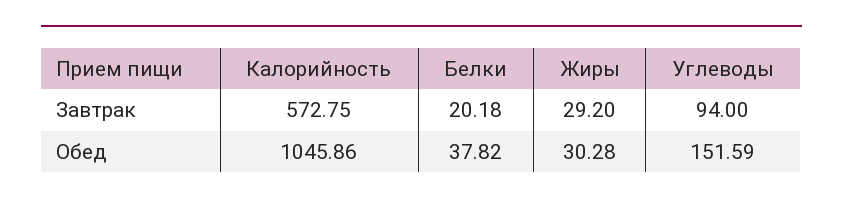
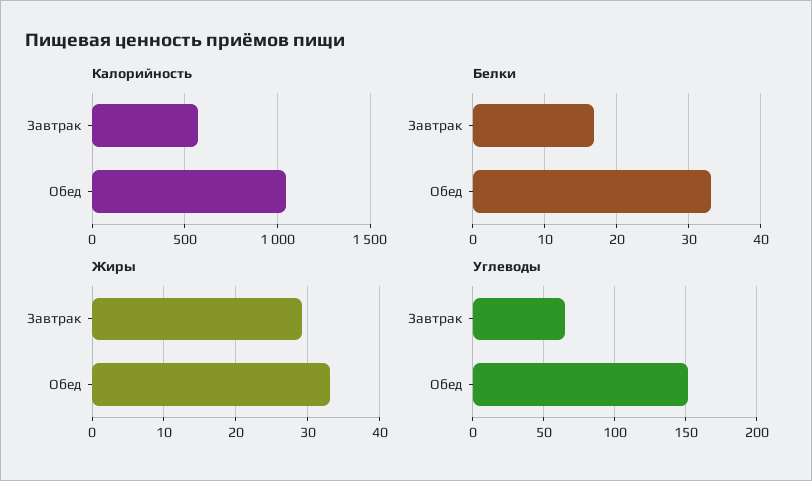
Белки, Завтрак: 20.18 -> 17
Углеводы, Завтрак: 94 -> 65
Белки, Обед: 37.82 -> 33
Жиры, Обед: 30.28 -> 33

